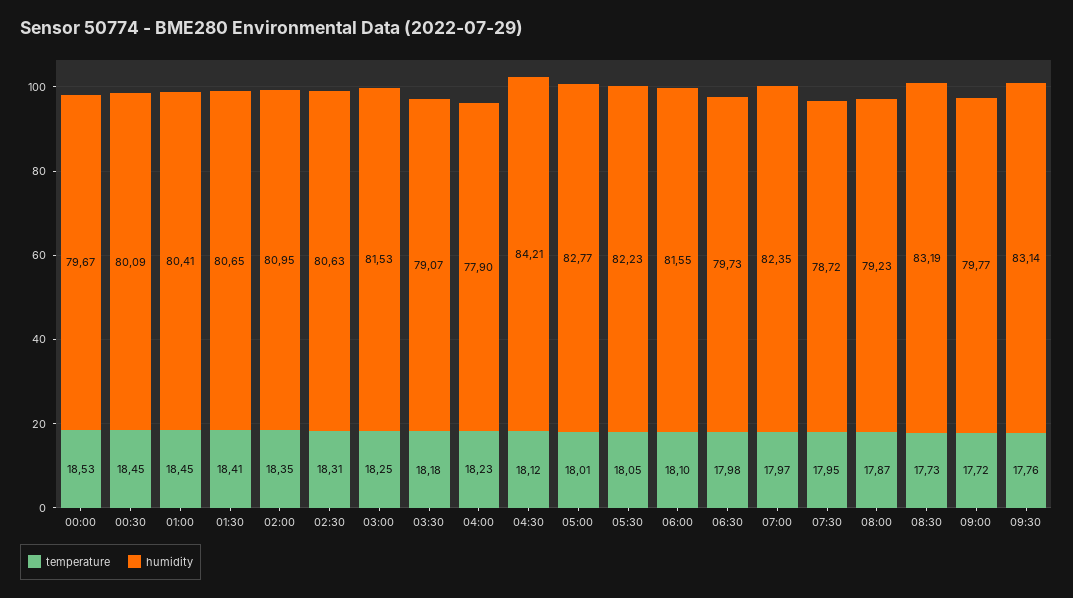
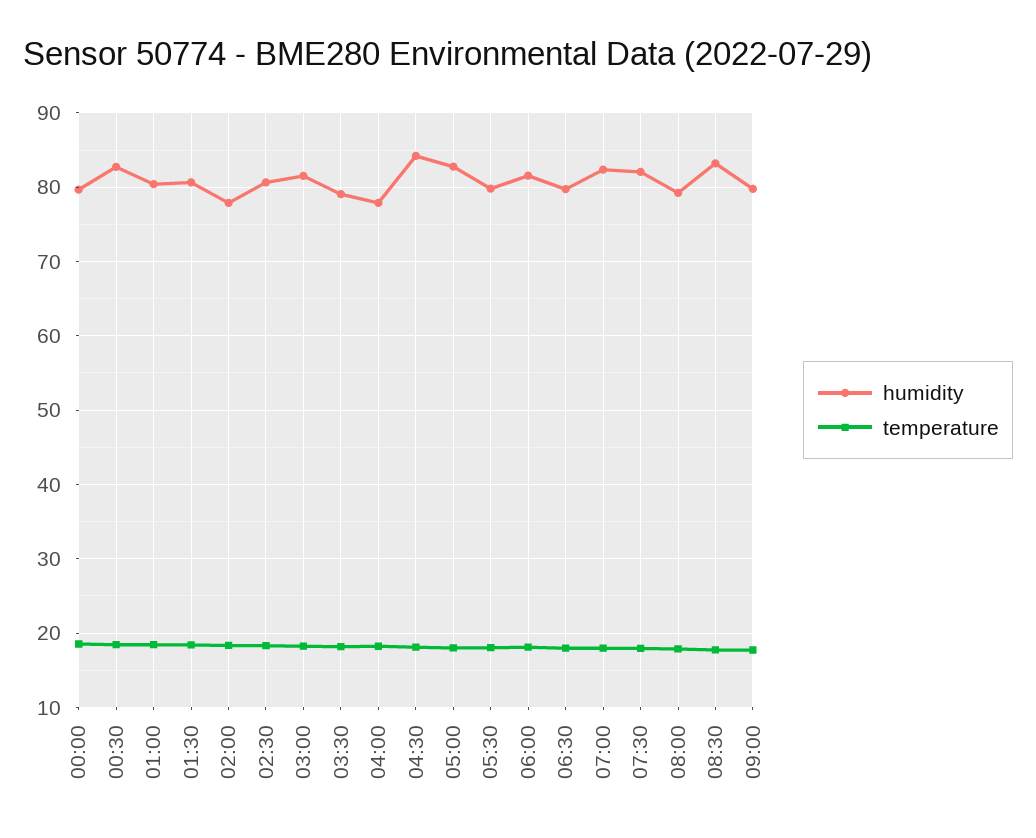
humidity, 00:30: 80.09 -> 83
humidity, 02:00: 80.95 -> 78
humidity, 05:30: 82.23 -> 80
humidity, 07:30: 78.72 -> 82
temperature, 09:30: 17.76 -> none
humidity, 09:30: 83.14 -> none

